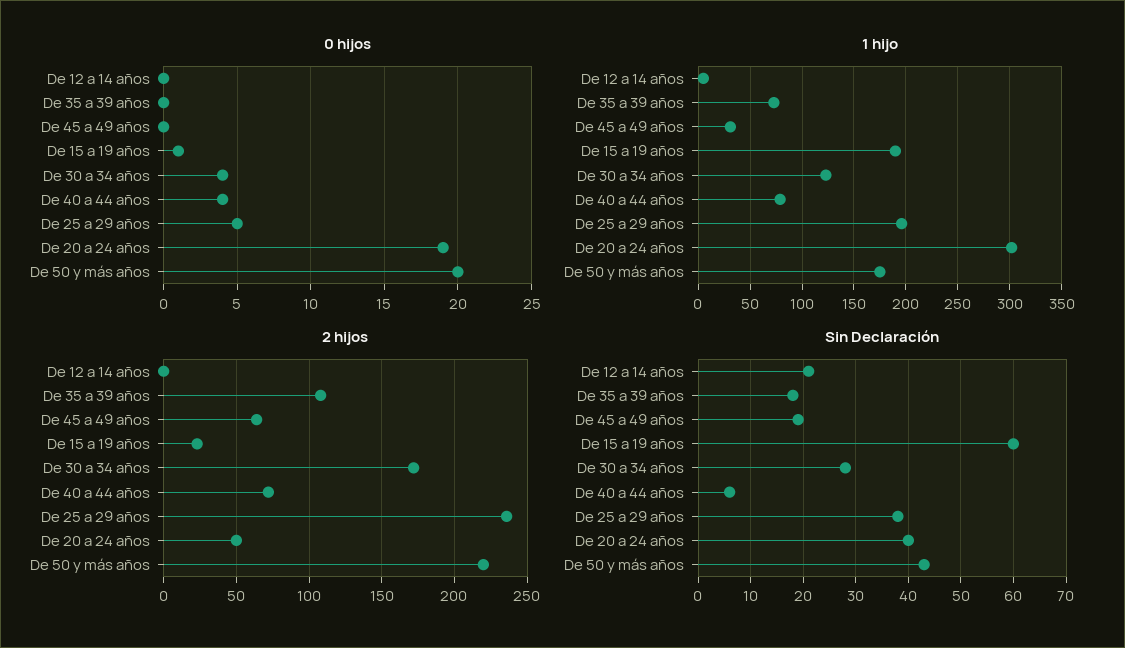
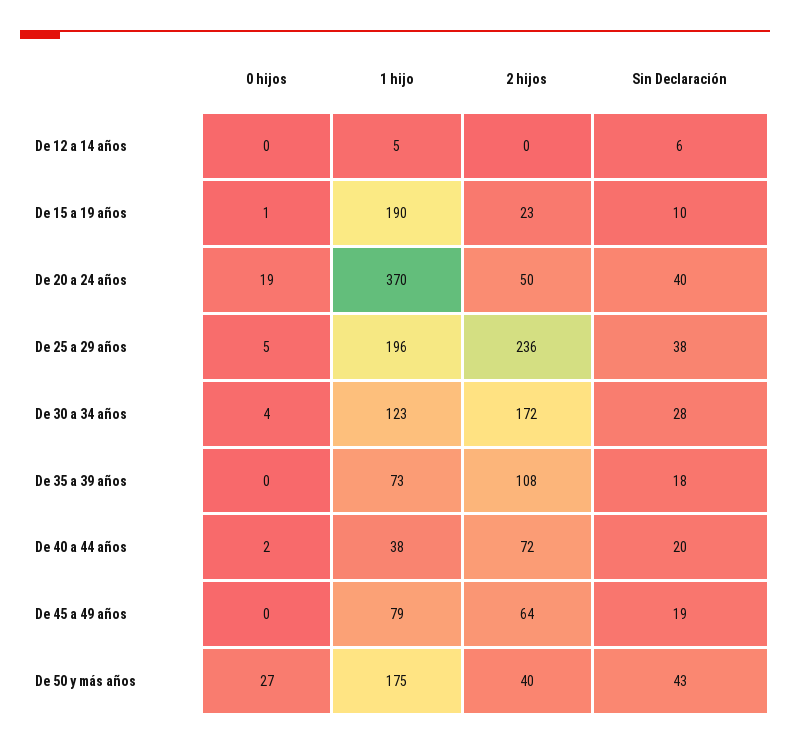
0 hijos, De 40 a 44 años: 4 -> 2
0 hijos, De 50 y más años: 20 -> 27
1 hijo, De 45 a 49 años: 30 -> 79
1 hijo, De 40 a 44 años: 80 -> 38
1 hijo, De 20 a 24 años: 300 -> 370
2 hijos, De 50 y más años: 220 -> 40
Sin Declaración, De 12 a 14 años: 20 -> 6
Sin Declaración, De 15 a 19 años: 60 -> 10
Sin Declaración, De 40 a 44 años: 5 -> 20

